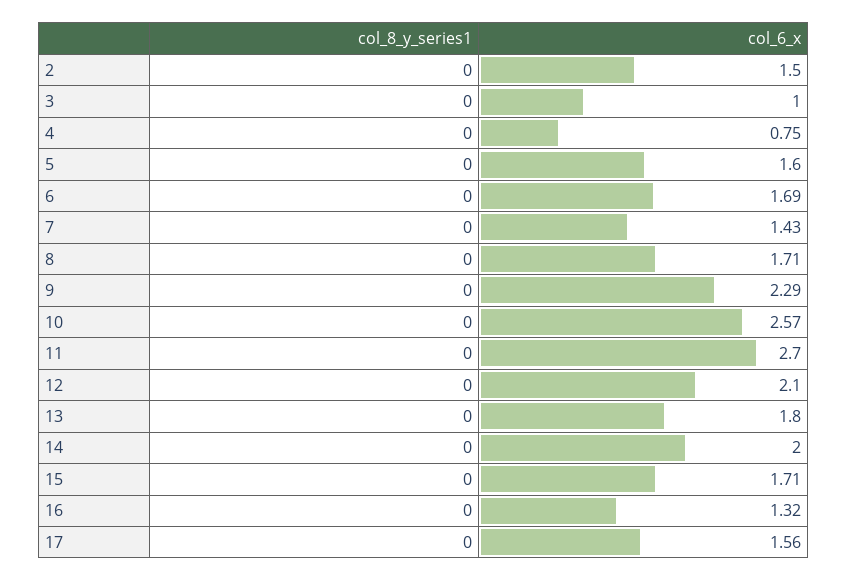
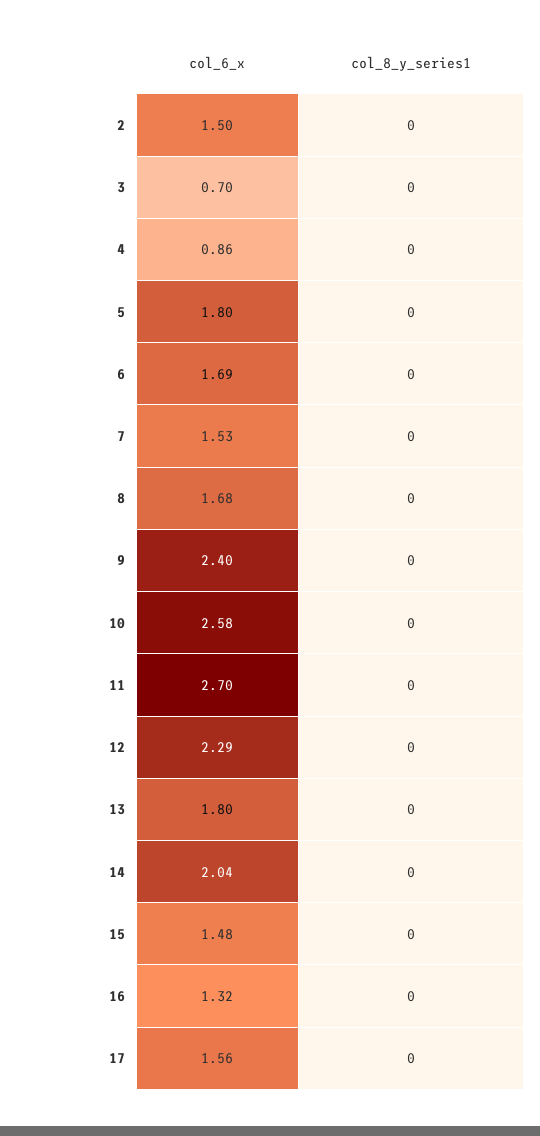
col_6_x, 3: 1 -> 0.7
col_6_x, 4: 0.75 -> 0.86
col_6_x, 5: 1.6 -> 1.8
col_6_x, 7: 1.43 -> 1.53
col_6_x, 8: 1.71 -> 1.68
col_6_x, 9: 2.29 -> 2.4
col_6_x, 10: 2.57 -> 2.58
col_6_x, 12: 2.1 -> 2.29
col_6_x, 14: 2 -> 2.04
col_6_x, 15: 1.71 -> 1.48

